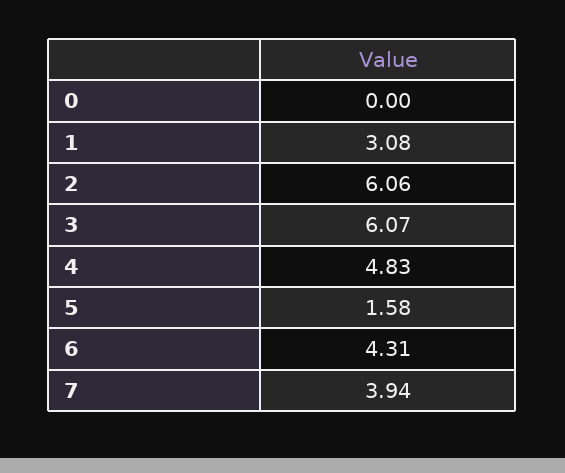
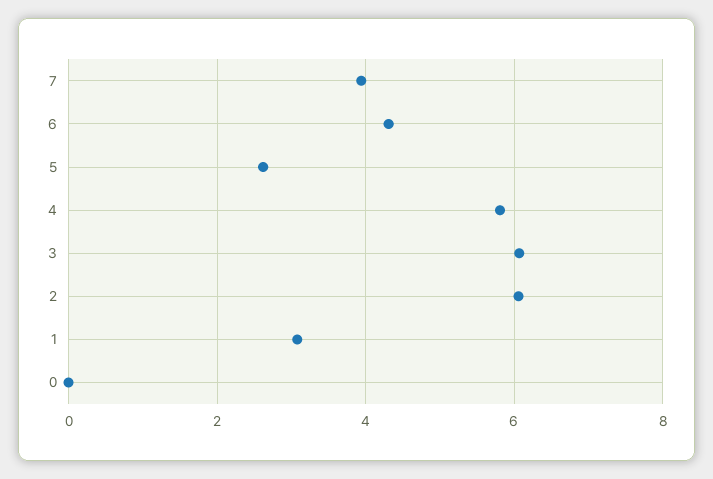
4: 4.83 -> 5.8
5: 1.58 -> 2.6

